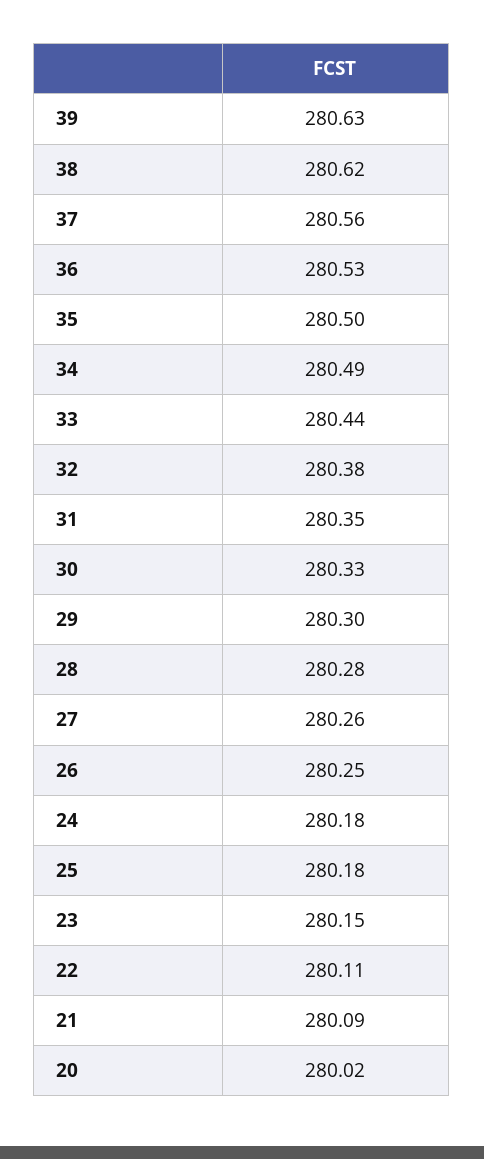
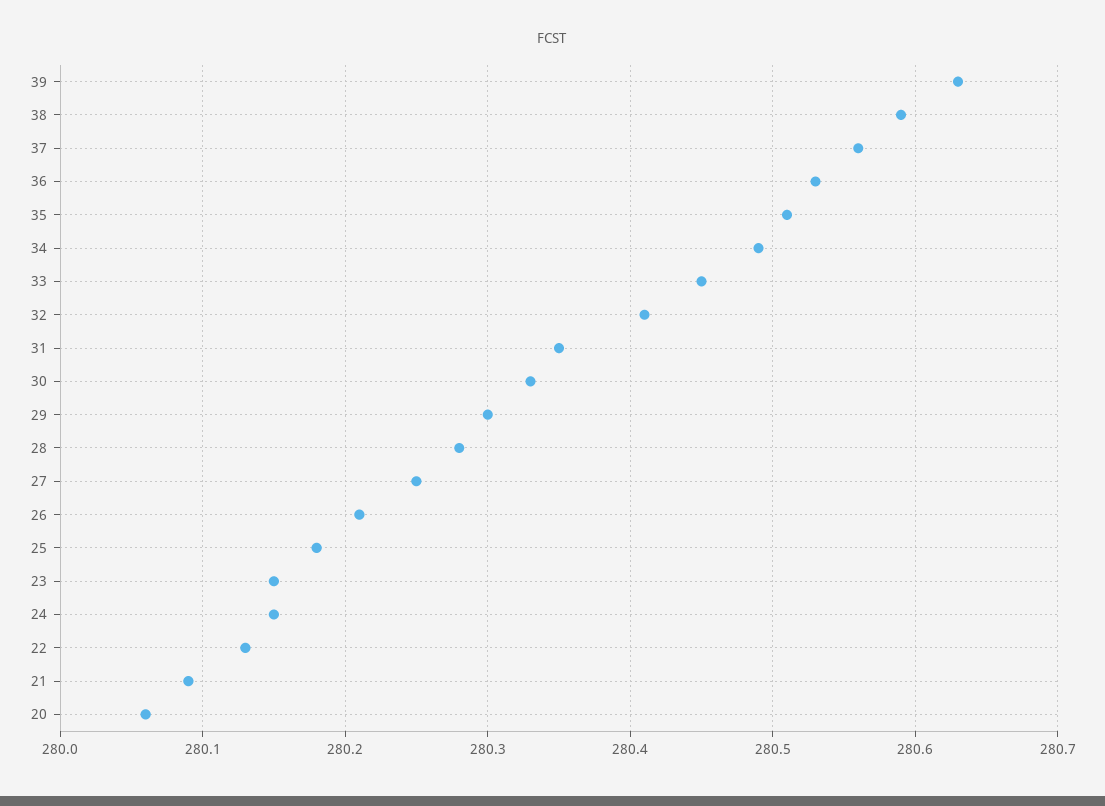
38: 280.62 -> 280.59
35: 280.5 -> 280.51
33: 280.44 -> 280.45
32: 280.38 -> 280.41
27: 280.26 -> 280.25
26: 280.25 -> 280.21
24: 280.18 -> 280.15
22: 280.11 -> 280.13
20: 280.02 -> 280.06

